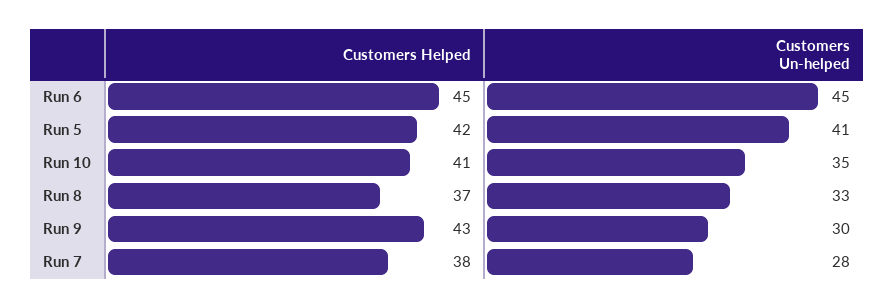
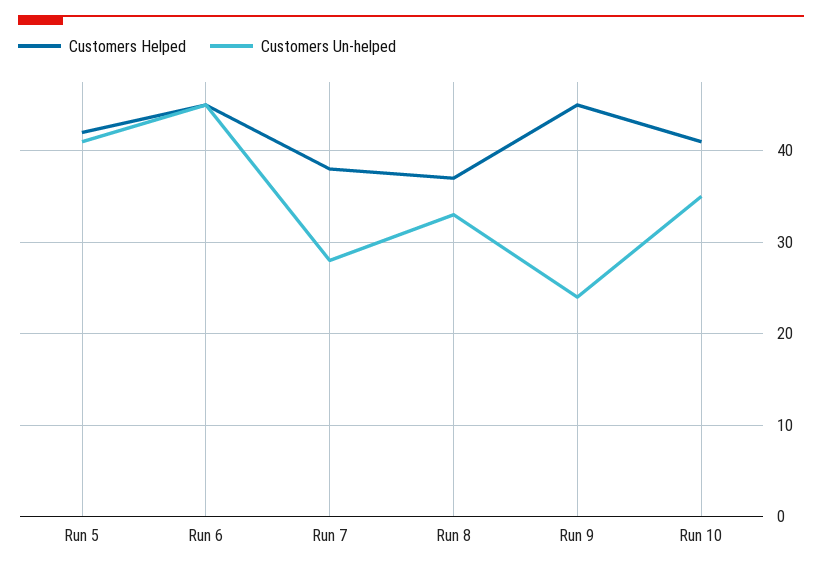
Customers Helped, Run 9: 43 -> 45
Customers Un-helped, Run 9: 30 -> 24

